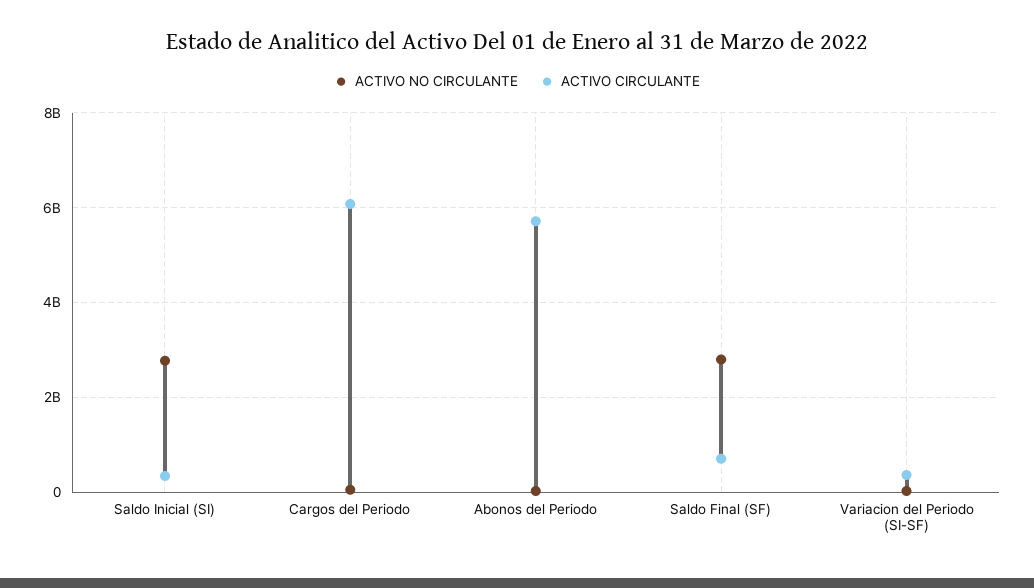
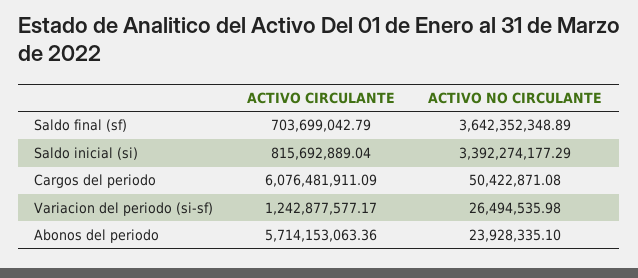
ACTIVO NO CIRCULANTE, Saldo Inicial (SI): 2800000000 -> 3392274177.29
ACTIVO CIRCULANTE, Saldo Inicial (SI): 400000000 -> 815692889.04
ACTIVO NO CIRCULANTE, Saldo Final (SF): 2800000000 -> 3642352348.89
ACTIVO CIRCULANTE, Variacion del Periodo (SI-SF): 400000000 -> 1242877577.17

